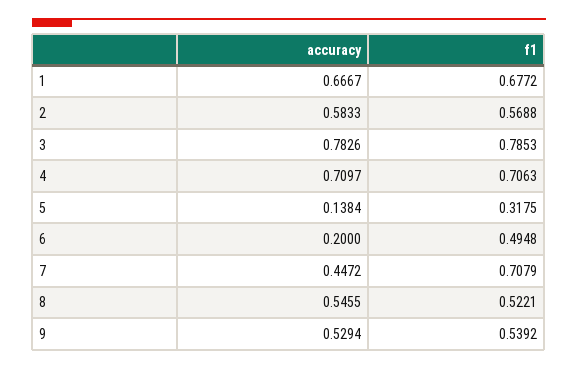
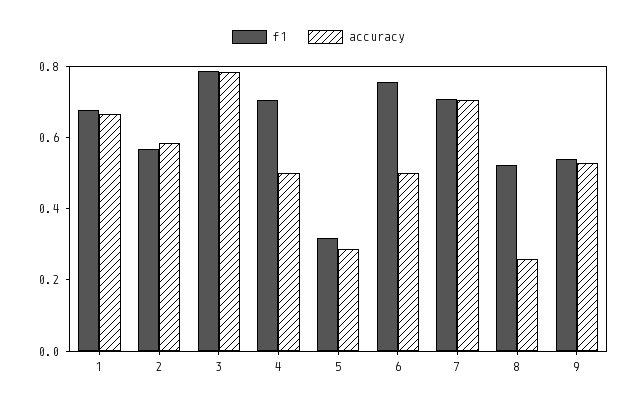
accuracy, 4: 0.7097 -> 0.5
accuracy, 5: 0.1384 -> 0.3
accuracy, 6: 0.2 -> 0.5
f1, 6: 0.4948 -> 0.75
accuracy, 7: 0.4472 -> 0.7
accuracy, 8: 0.5455 -> 0.25

